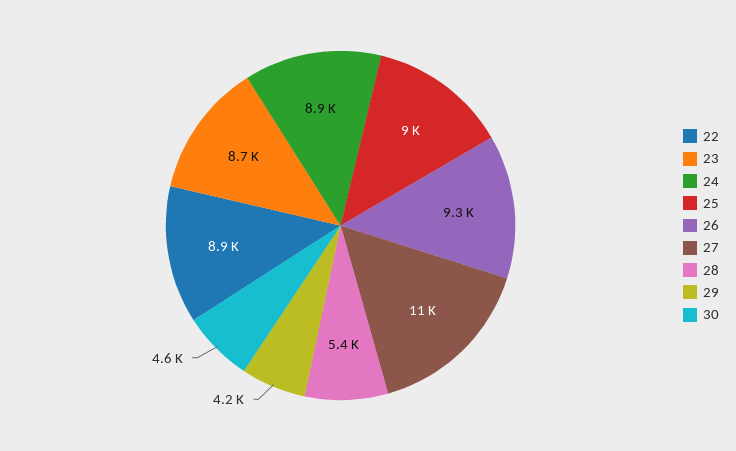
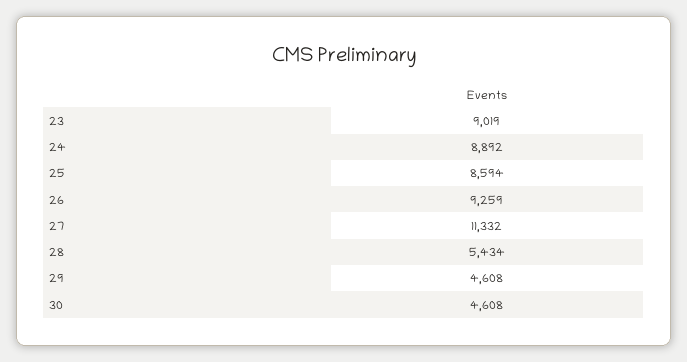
22: 8900 -> none
23: 8700 -> 9019
25: 9000 -> 8594
29: 4200 -> 4608

